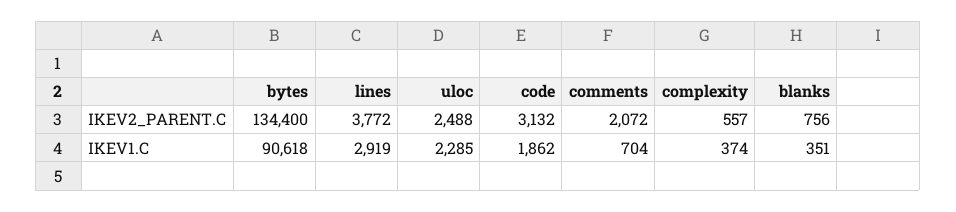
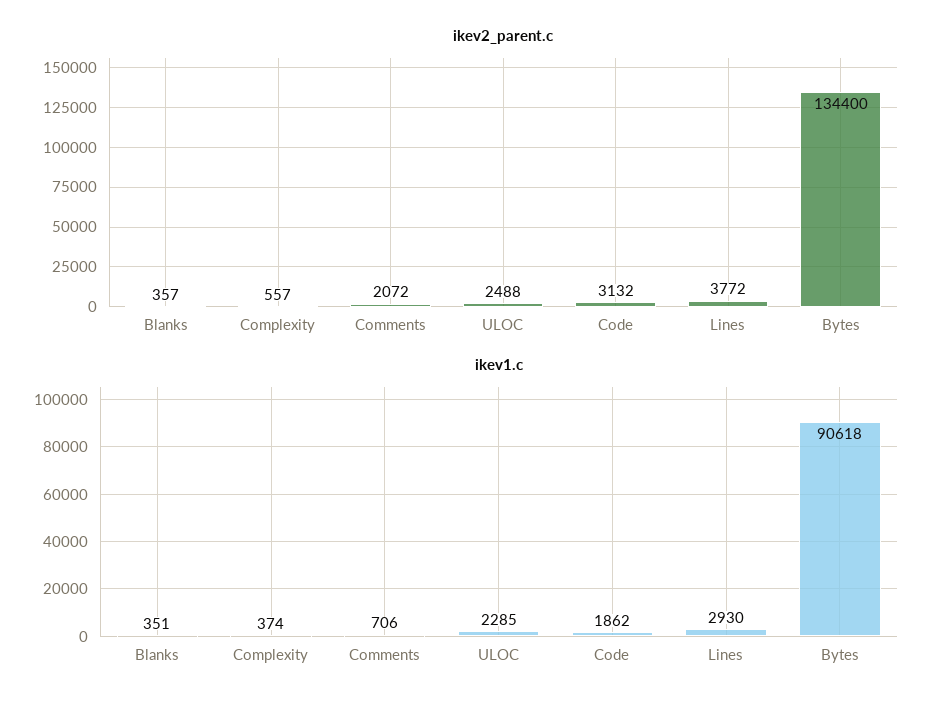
IKEV2_PARENT.C, blanks: 756 -> 357
IKEV1.C, lines: 2919 -> 2930
IKEV1.C, comments: 704 -> 706

